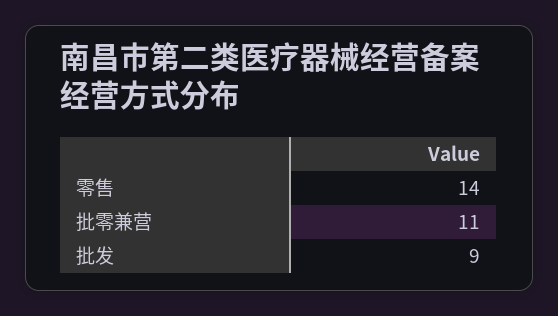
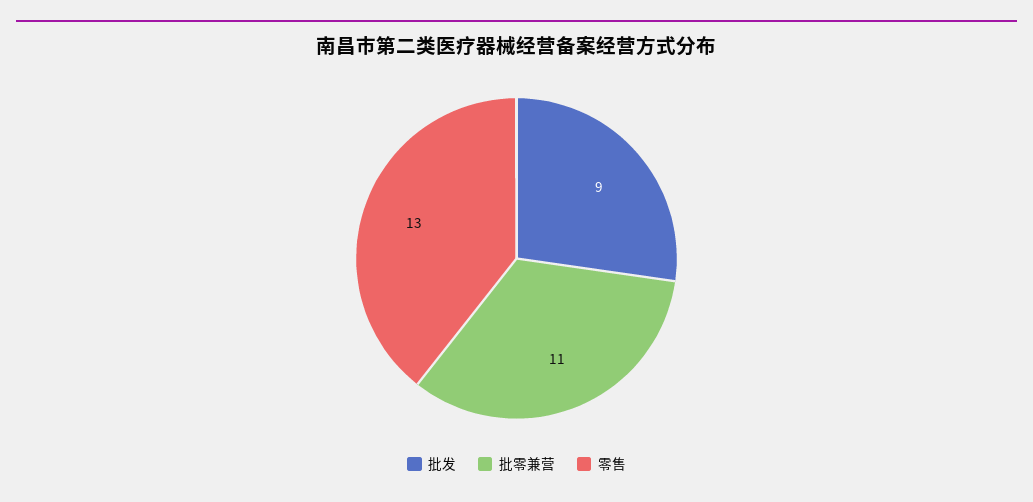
零售: 14 -> 13

